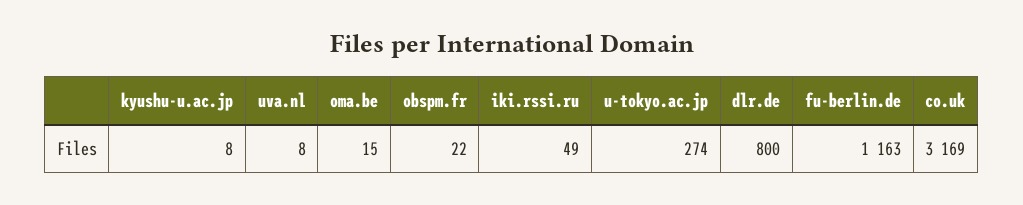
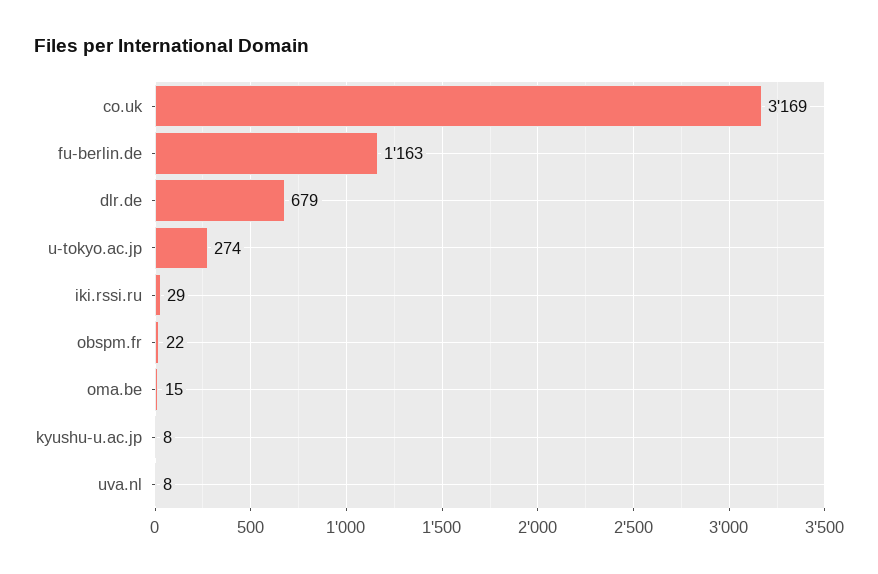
iki.rssi.ru: 49 -> 29
dlr.de: 800 -> 679

